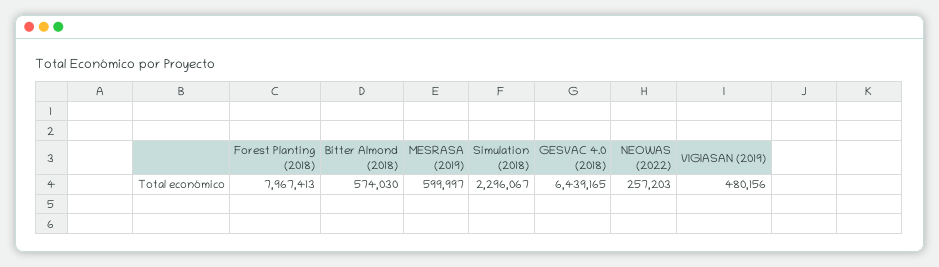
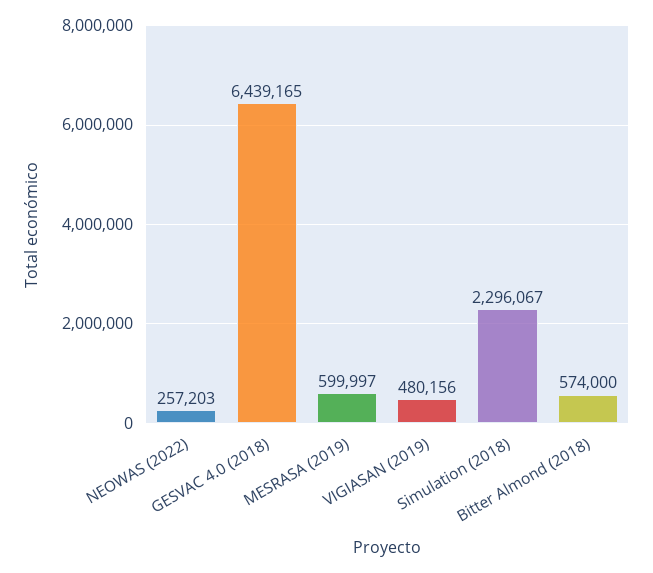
Forest Planting (2018): 7967413 -> none
Bitter Almond (2018): 574030 -> 574000

